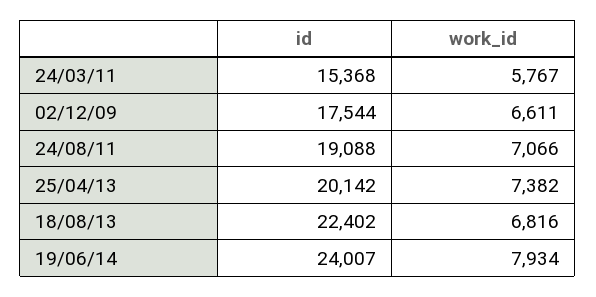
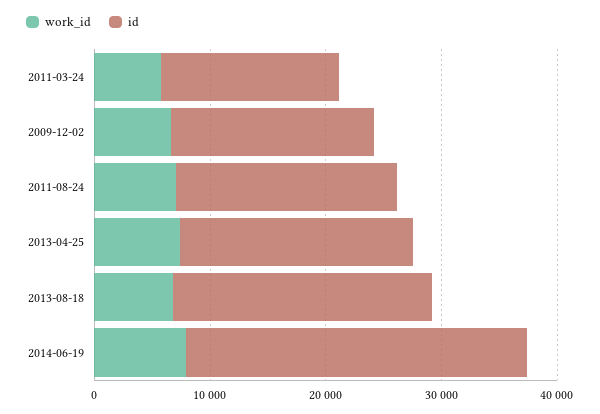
id, 19/06/14: 24007 -> 30000

